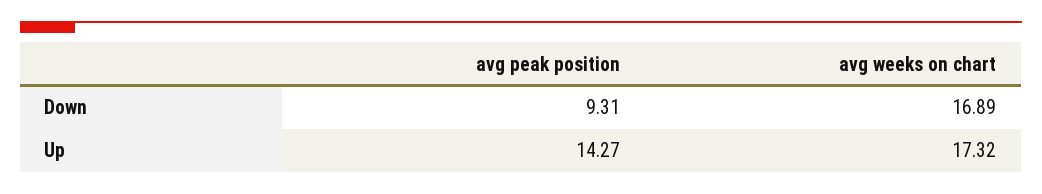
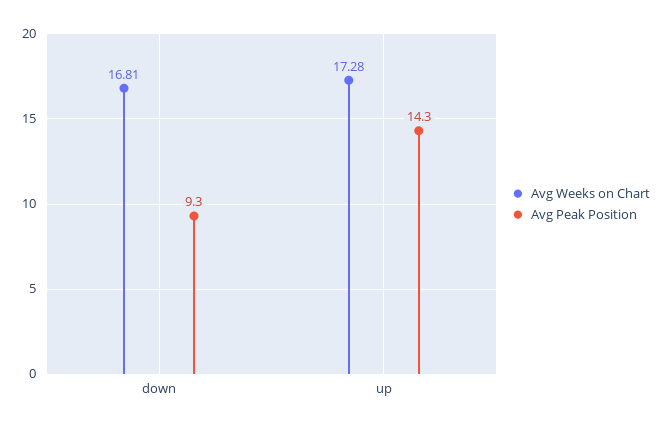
avg weeks on chart, Down: 16.89 -> 16.81
avg weeks on chart, Up: 17.32 -> 17.28

